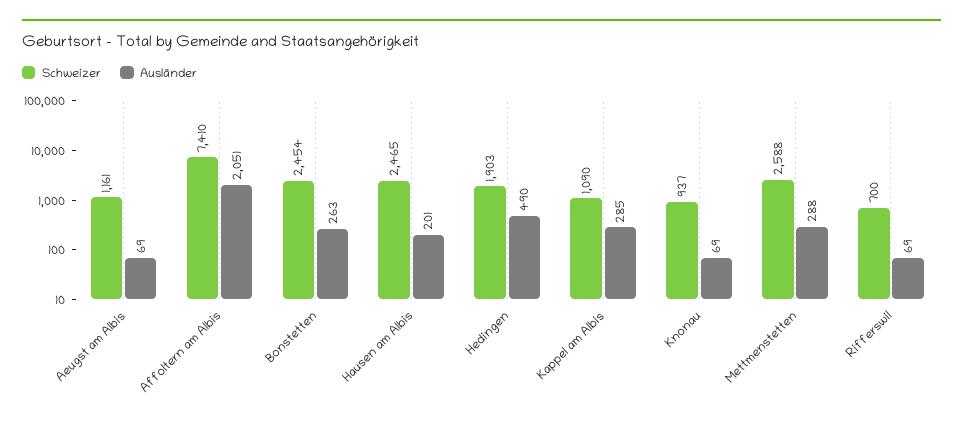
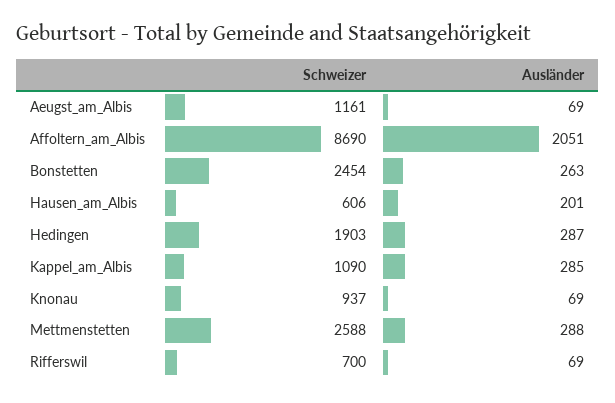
Schweizer, Affoltern am Albis: 7410 -> 8690
Schweizer, Hausen am Albis: 2465 -> 606
Ausländer, Hedingen: 490 -> 287

